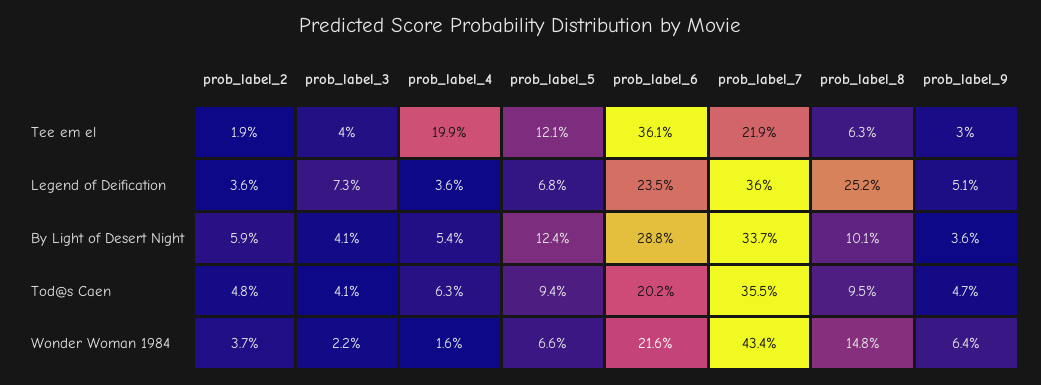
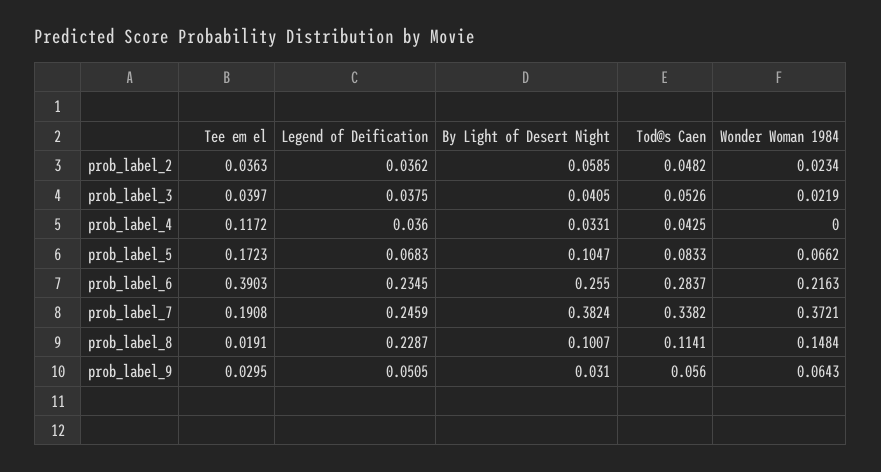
prob_label_2, Tee em el: 0.019 -> 0.0363
prob_label_4, Tee em el: 0.199 -> 0.1172
prob_label_5, Tee em el: 0.121 -> 0.1723
prob_label_6, Tee em el: 0.361 -> 0.3903
prob_label_7, Tee em el: 0.219 -> 0.1908
prob_label_8, Tee em el: 0.063 -> 0.0191
prob_label_3, Legend of Deification: 0.073 -> 0.0375
prob_label_7, Legend of Deification: 0.36 -> 0.2459
prob_label_8, Legend of Deification: 0.252 -> 0.2287
prob_label_4, By Light of Desert Night: 0.054 -> 0.0331
prob_label_5, By Light of Desert Night: 0.124 -> 0.1047
prob_label_6, By Light of Desert Night: 0.288 -> 0.255
prob_label_7, By Light of Desert Night: 0.337 -> 0.3824
prob_label_9, By Light of Desert Night: 0.036 -> 0.031
prob_label_3, Tod@s Caen: 0.041 -> 0.0526
prob_label_4, Tod@s Caen: 0.063 -> 0.0425
prob_label_5, Tod@s Caen: 0.094 -> 0.0833
prob_label_6, Tod@s Caen: 0.202 -> 0.2837
prob_label_7, Tod@s Caen: 0.355 -> 0.3382
prob_label_8, Tod@s Caen: 0.095 -> 0.1141
prob_label_9, Tod@s Caen: 0.047 -> 0.056
prob_label_2, Wonder Woman 1984: 0.037 -> 0.0234
prob_label_4, Wonder Woman 1984: 0.016 -> 0
prob_label_7, Wonder Woman 1984: 0.434 -> 0.3721

